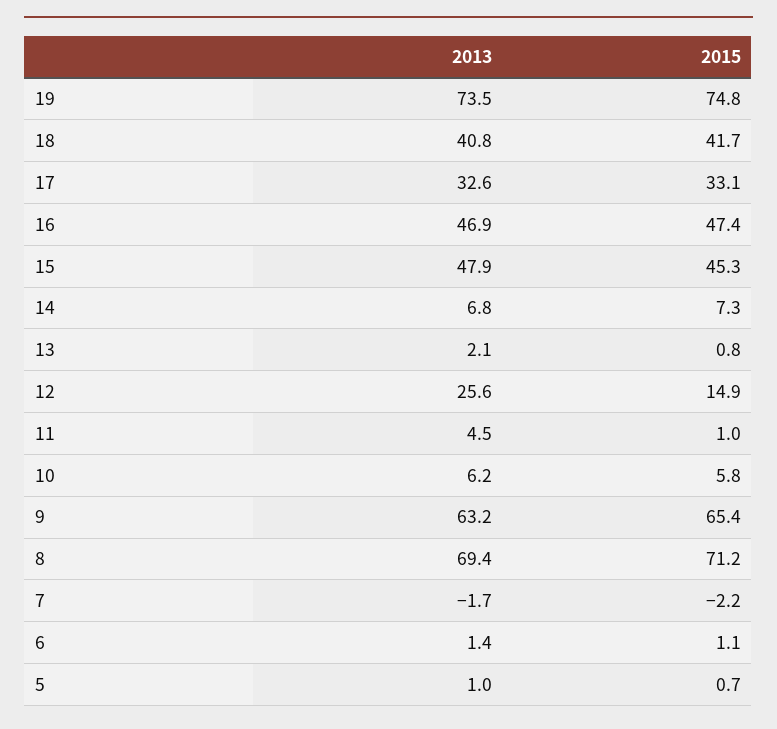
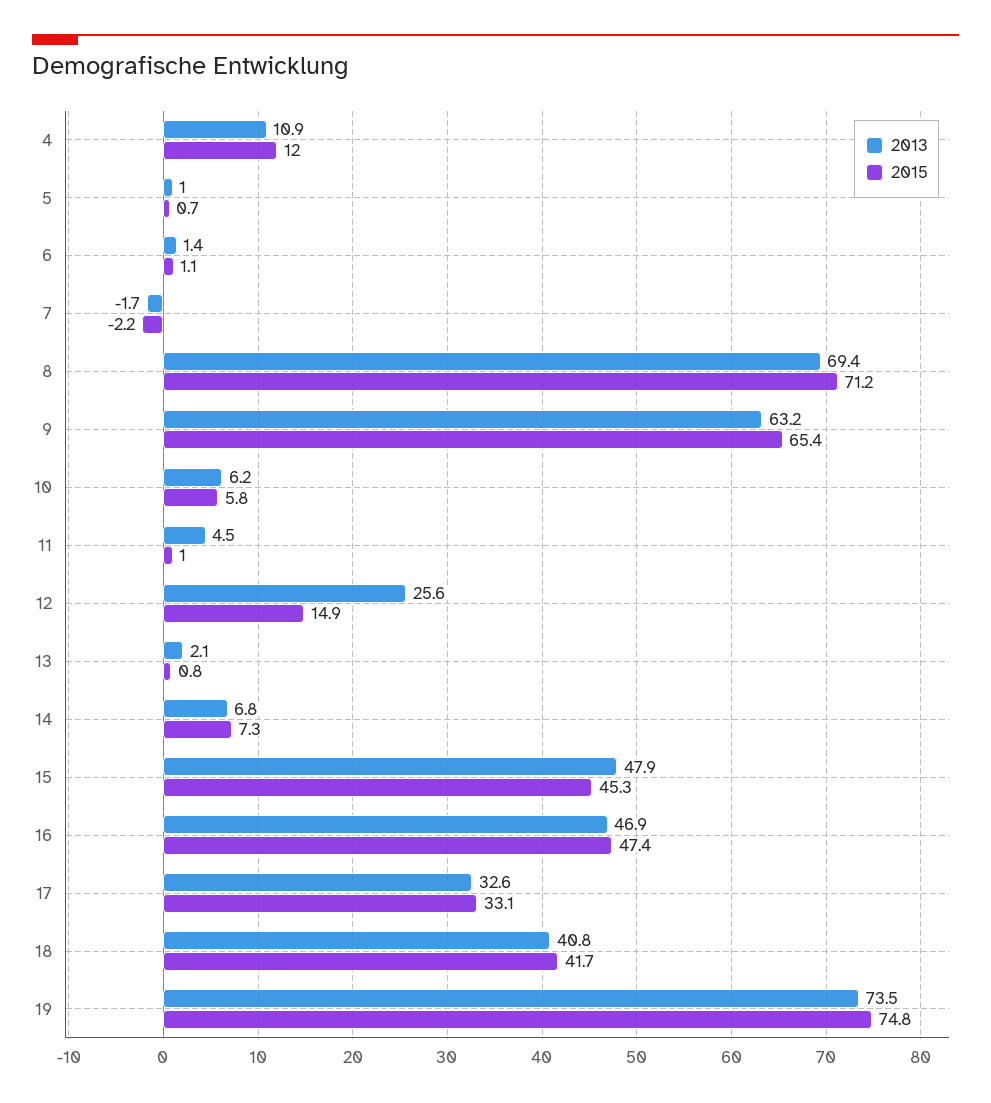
2013, 4: none -> 10.9
2015, 4: none -> 12

